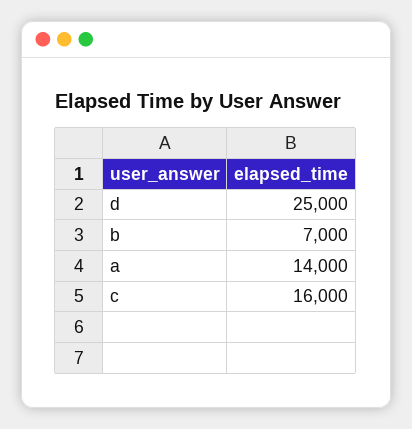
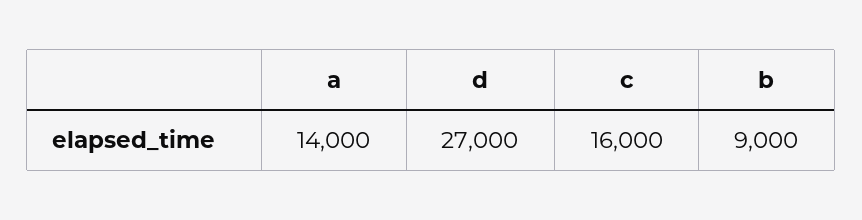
d: 25000 -> 27000
b: 7000 -> 9000

